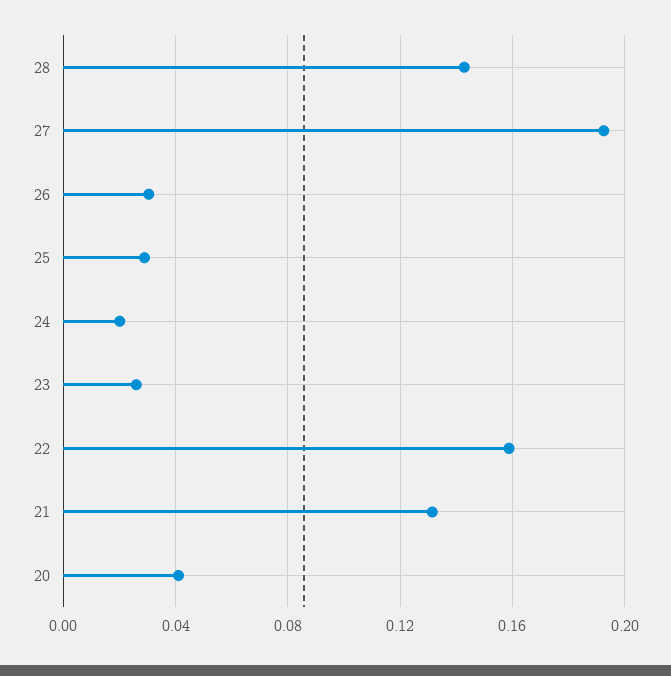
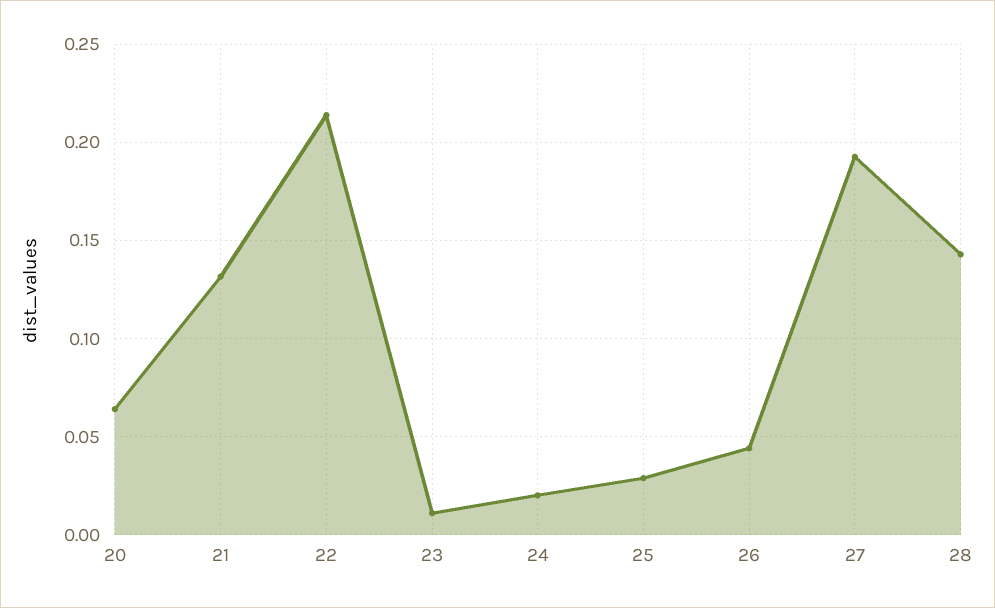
26: 0.03 -> 0.045
23: 0.025 -> 0.01
22: 0.16 -> 0.215
20: 0.04 -> 0.065

